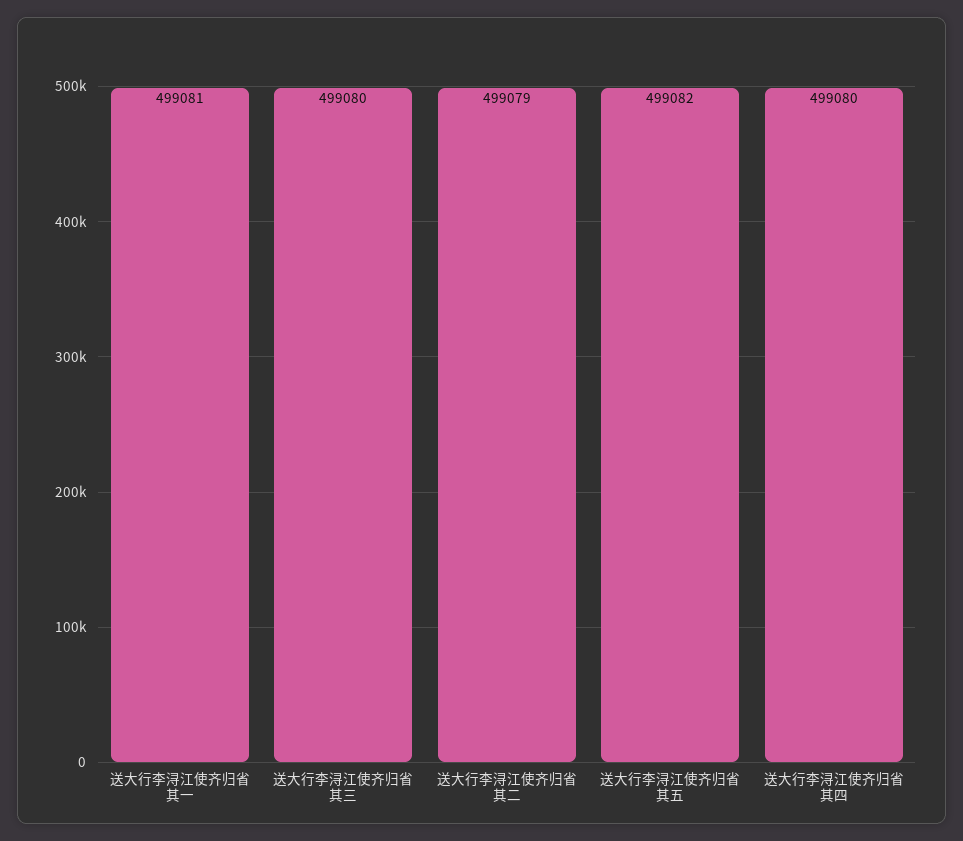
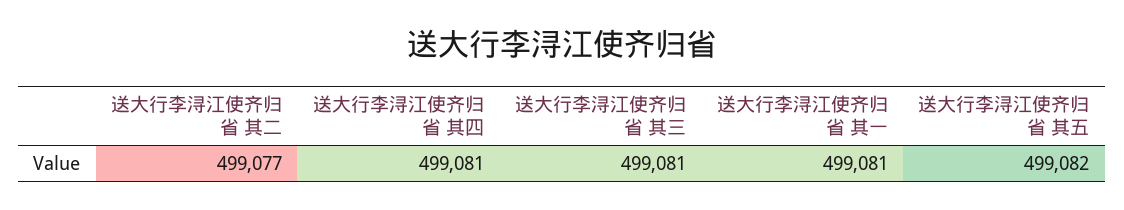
送大行李浔江使齐归省 其三: 499080 -> 499081
送大行李浔江使齐归省 其二: 499079 -> 499077
送大行李浔江使齐归省 其四: 499080 -> 499081

